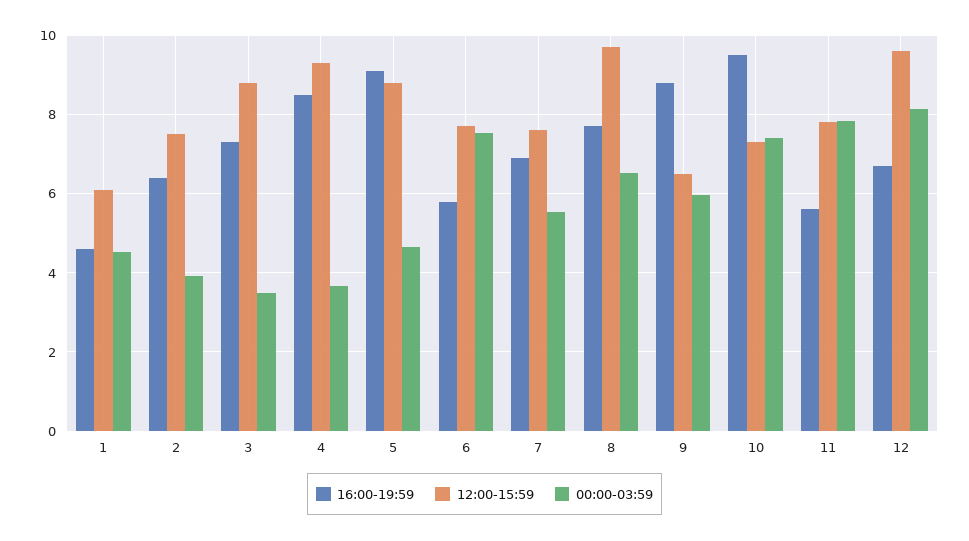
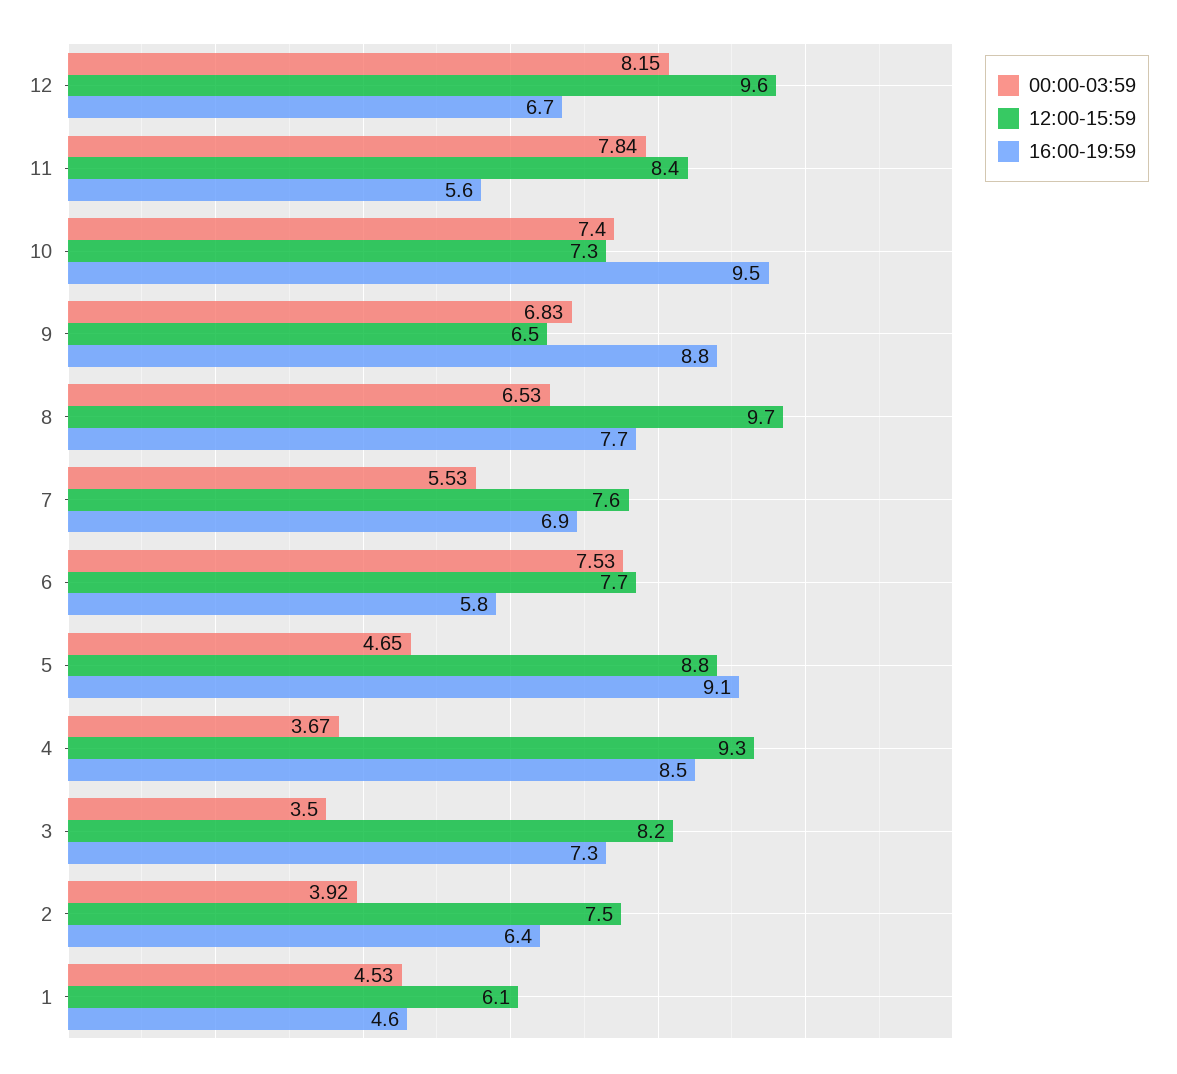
12:00-15:59, 3: 8.8 -> 8.2
00:00-03:59, 9: 6 -> 6.83
12:00-15:59, 11: 7.8 -> 8.4

